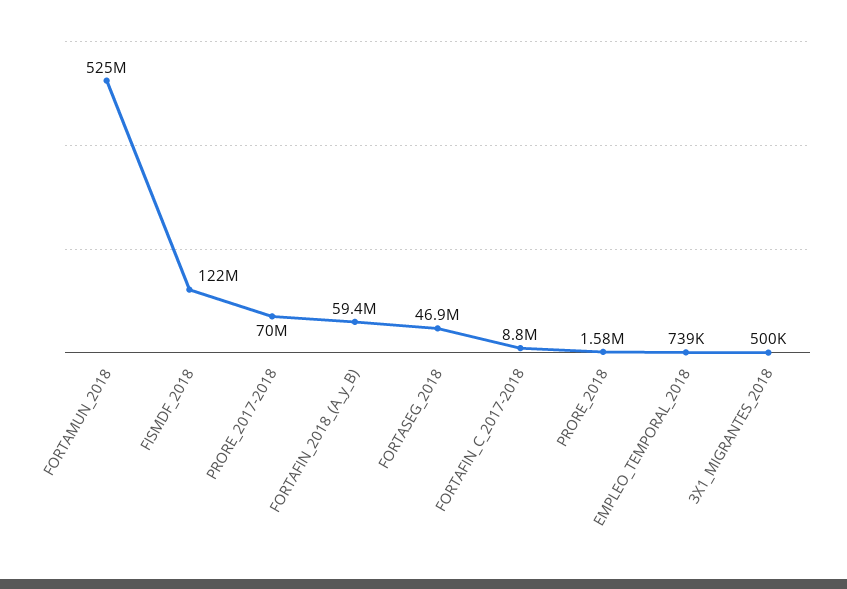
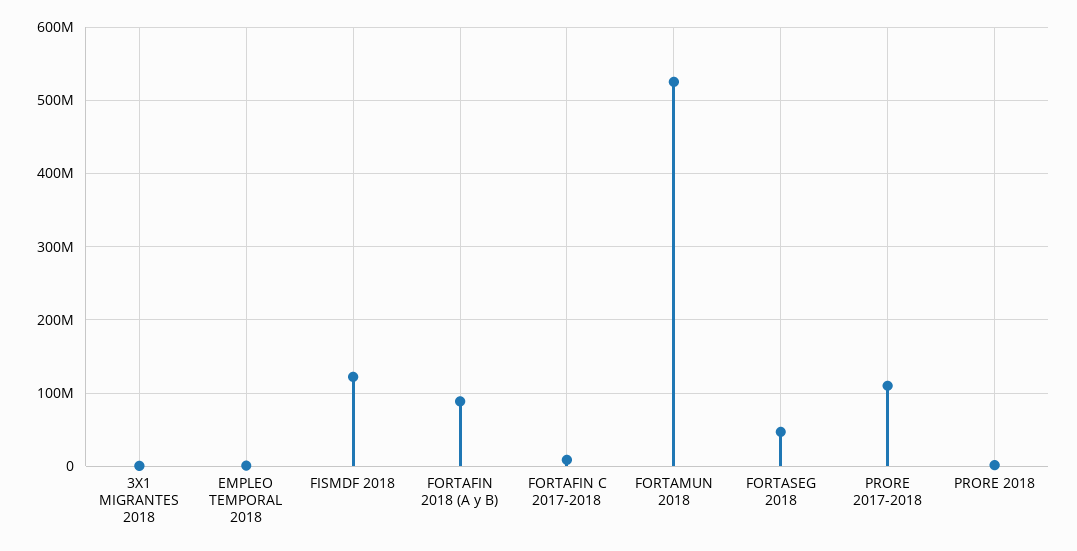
PRORE_2017-2018: 70000000 -> 110000000
FORTAFIN_2018_(A_y_B): 59400000 -> 90000000

